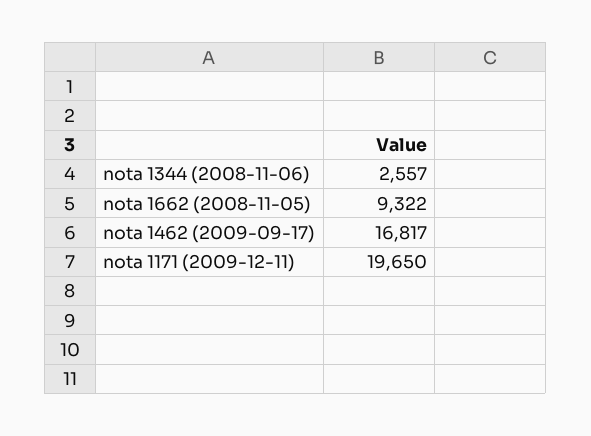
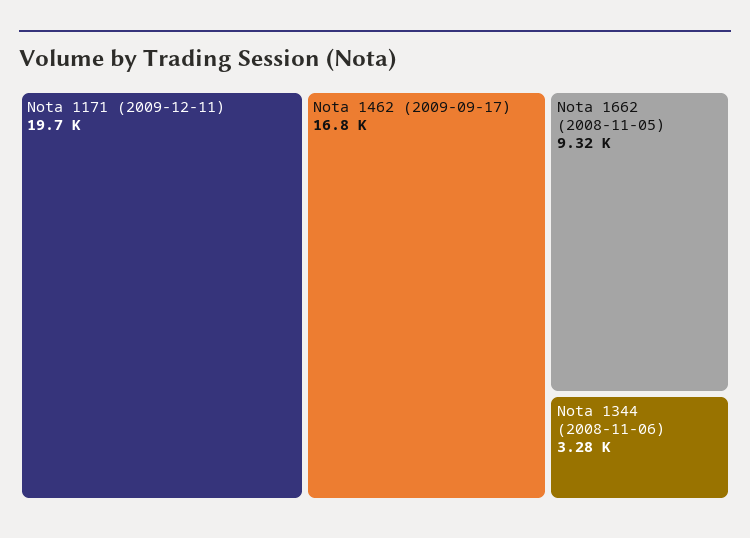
nota 1344 (2008-11-06): 2557 -> 3280

